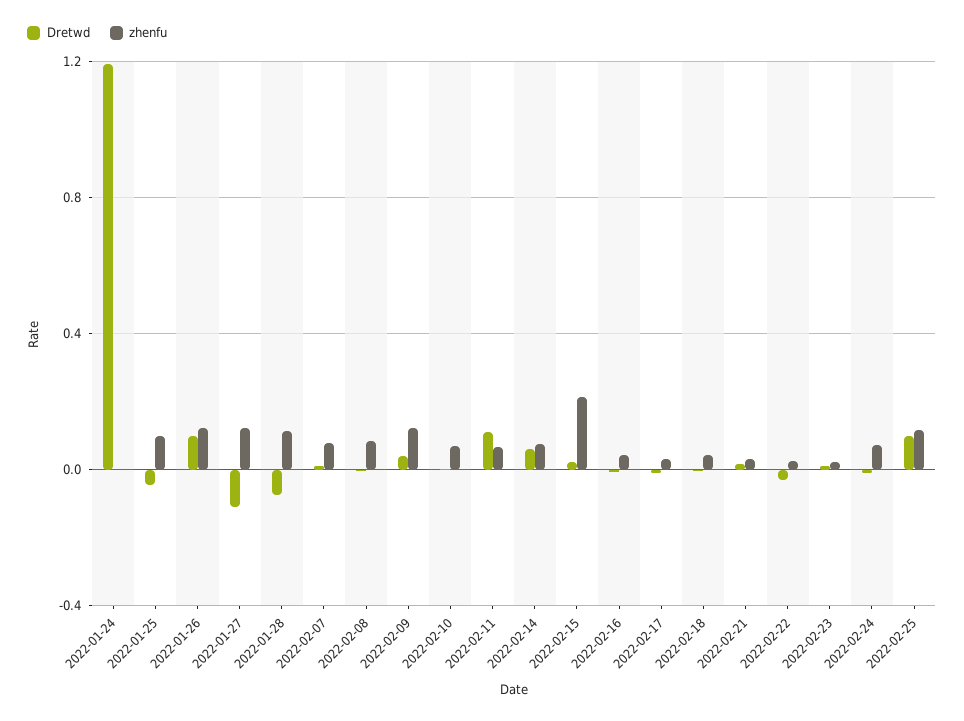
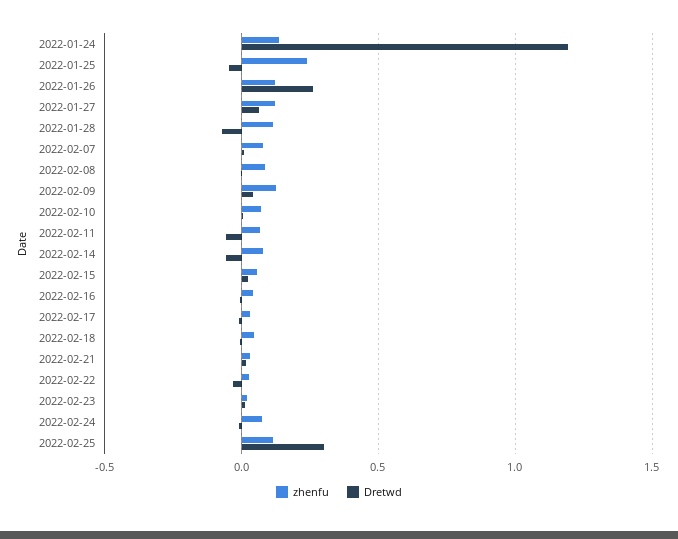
zhenfu, 2022-01-24: 0 -> 0.15
zhenfu, 2022-01-25: 0.1 -> 0.25
Dretwd, 2022-01-26: 0.1 -> 0.25
Dretwd, 2022-01-27: -0.1 -> 0.05
Dretwd, 2022-02-11: 0.1 -> -0.05
Dretwd, 2022-02-14: 0.05 -> -0.05
zhenfu, 2022-02-15: 0.2 -> 0.05
Dretwd, 2022-02-25: 0.1 -> 0.3

